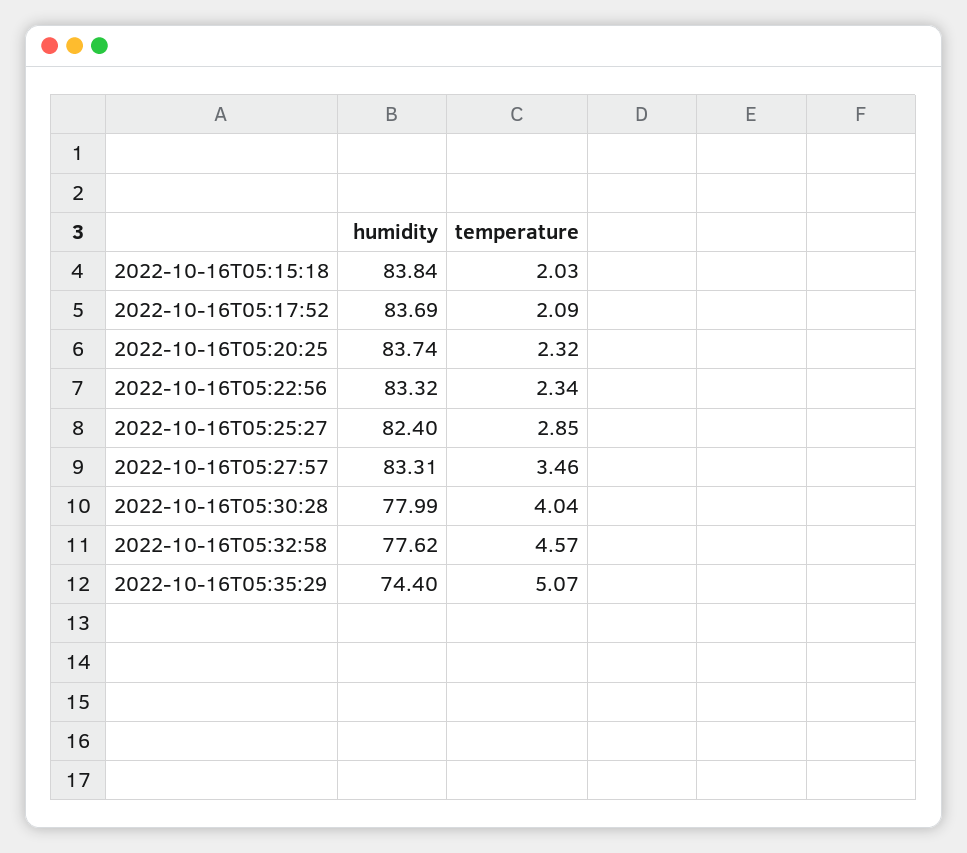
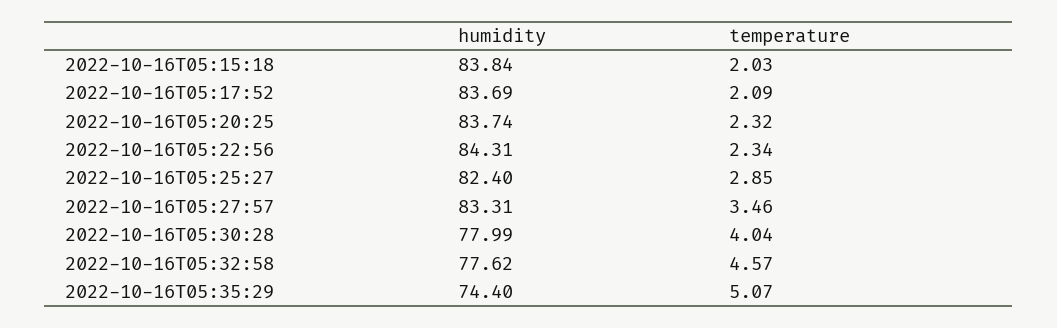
humidity, 2022-10-16T05:22:56: 83.32 -> 84.31

